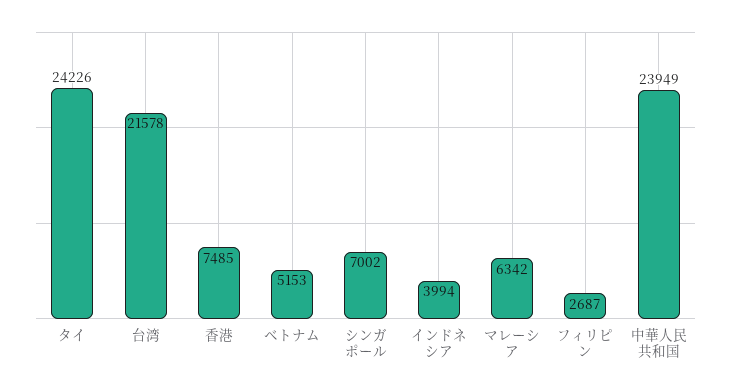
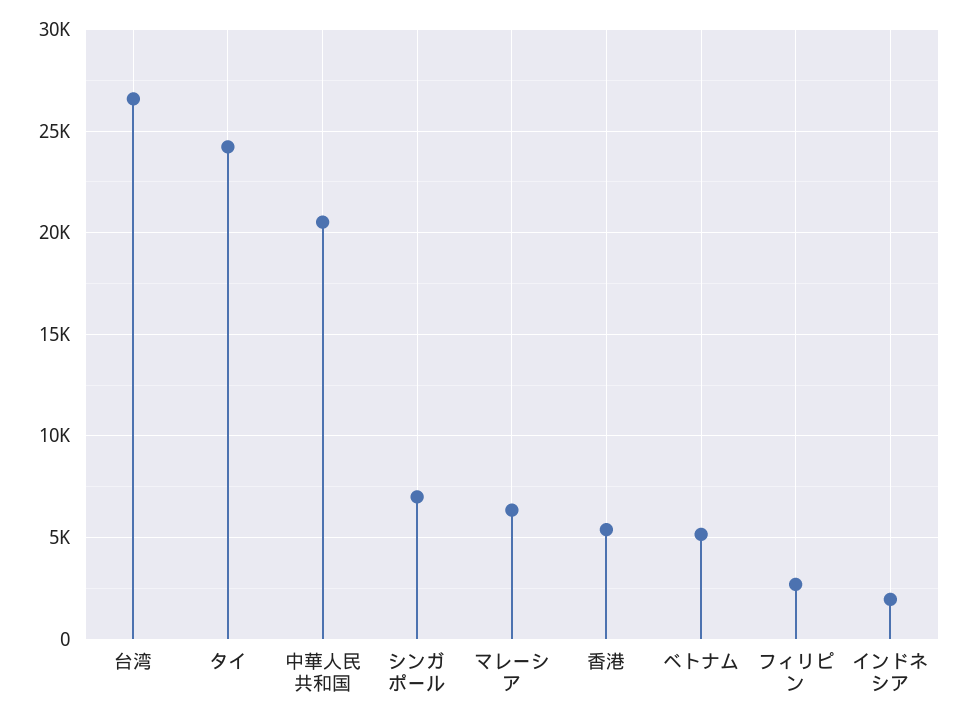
台湾: 21578 -> 26500
香港: 7485 -> 5500
インドネシア: 3994 -> 2000
中華人民共和国: 23949 -> 20500

